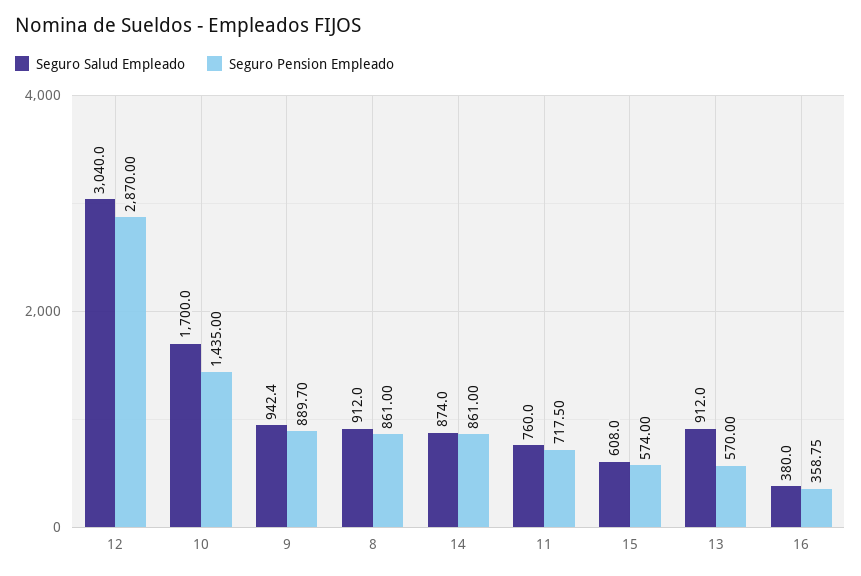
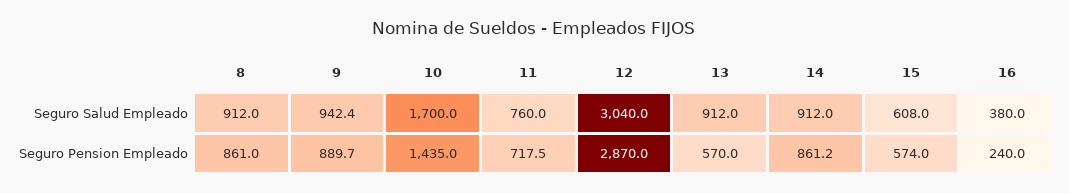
Seguro Salud Empleado, 14: 874 -> 912
Seguro Pension Empleado, 14: 861 -> 861.2
Seguro Pension Empleado, 16: 358.75 -> 240

